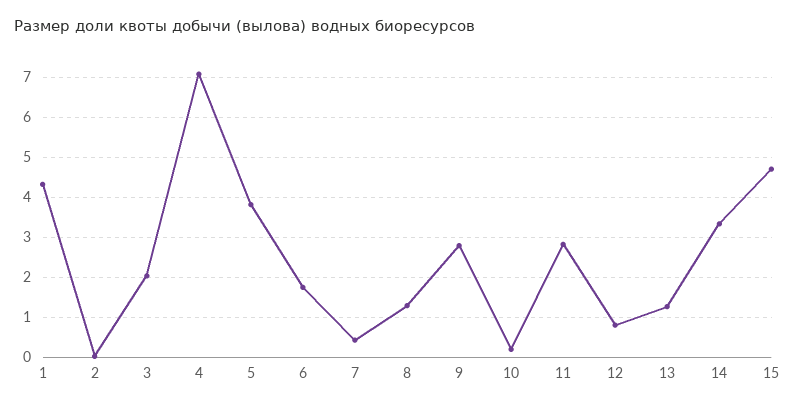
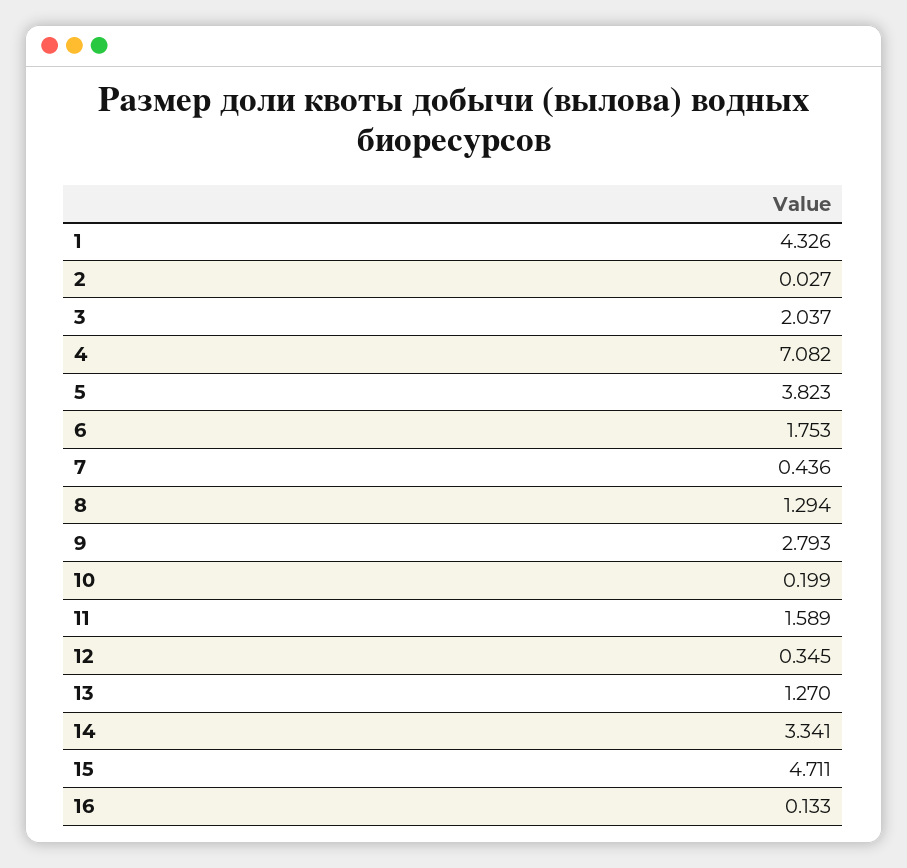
11: 2.8 -> 1.589
12: 0.8 -> 0.345
16: none -> 0.133

